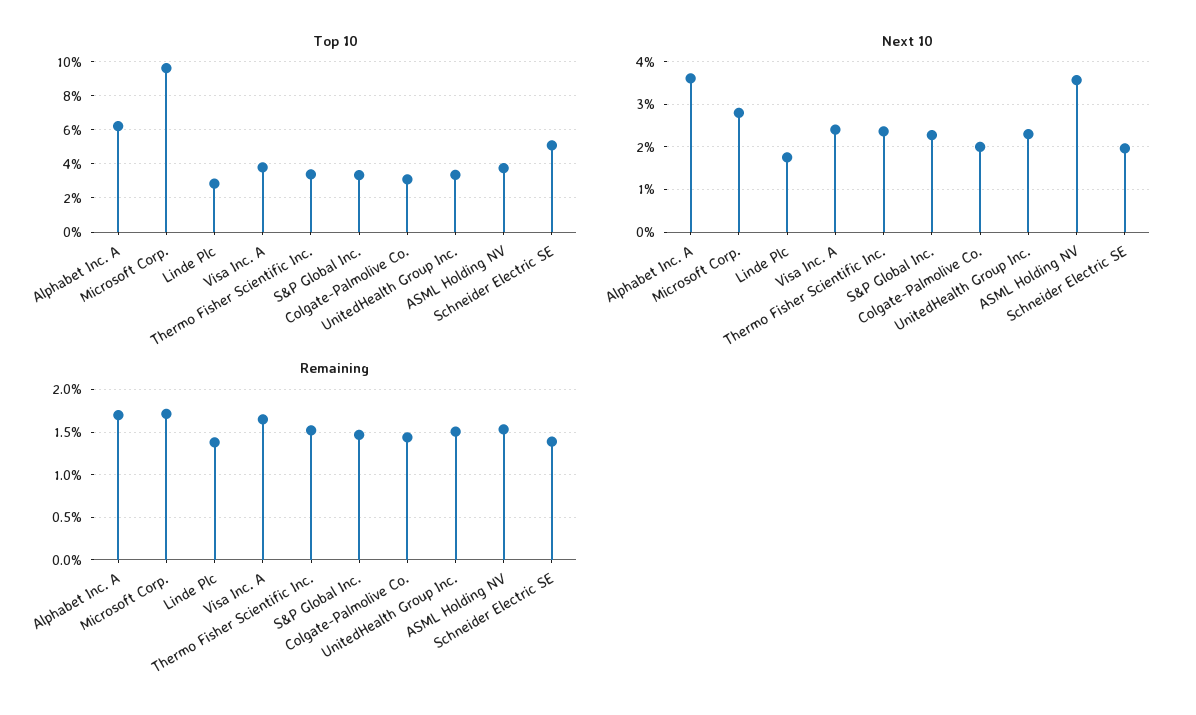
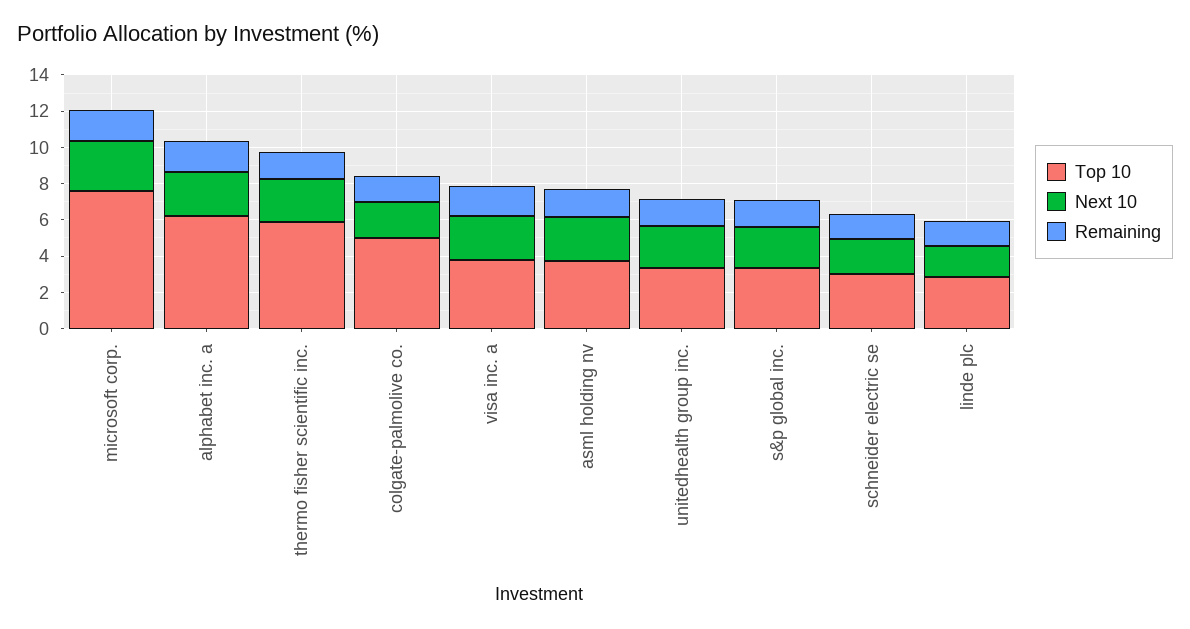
Top 10, Microsoft Corp.: 9.5 -> 7.5
Top 10, Thermo Fisher Scientific Inc.: 3.5 -> 6
Top 10, Colgate-Palmolive Co.: 3 -> 5
Top 10, Schneider Electric SE: 5 -> 3
Next 10, Alphabet Inc. A: 3.6 -> 2.5
Next 10, ASML Holding NV: 3.6 -> 2.5

